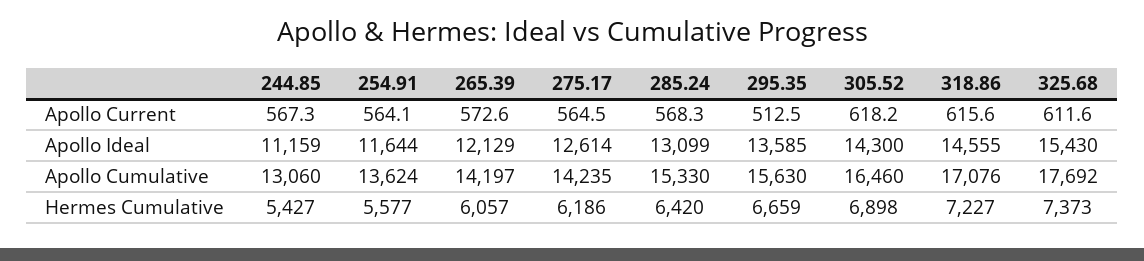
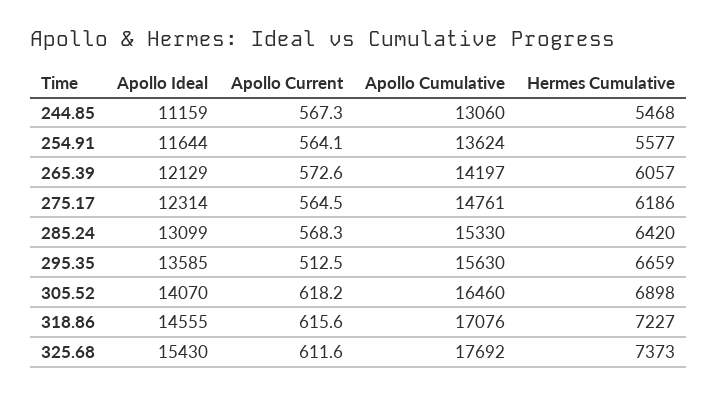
275.17, Apollo Ideal: 12614 -> 12314
305.52, Apollo Ideal: 14300 -> 14070
275.17, Apollo Cumulative: 14235 -> 14761
244.85, Hermes Cumulative: 5427 -> 5468

